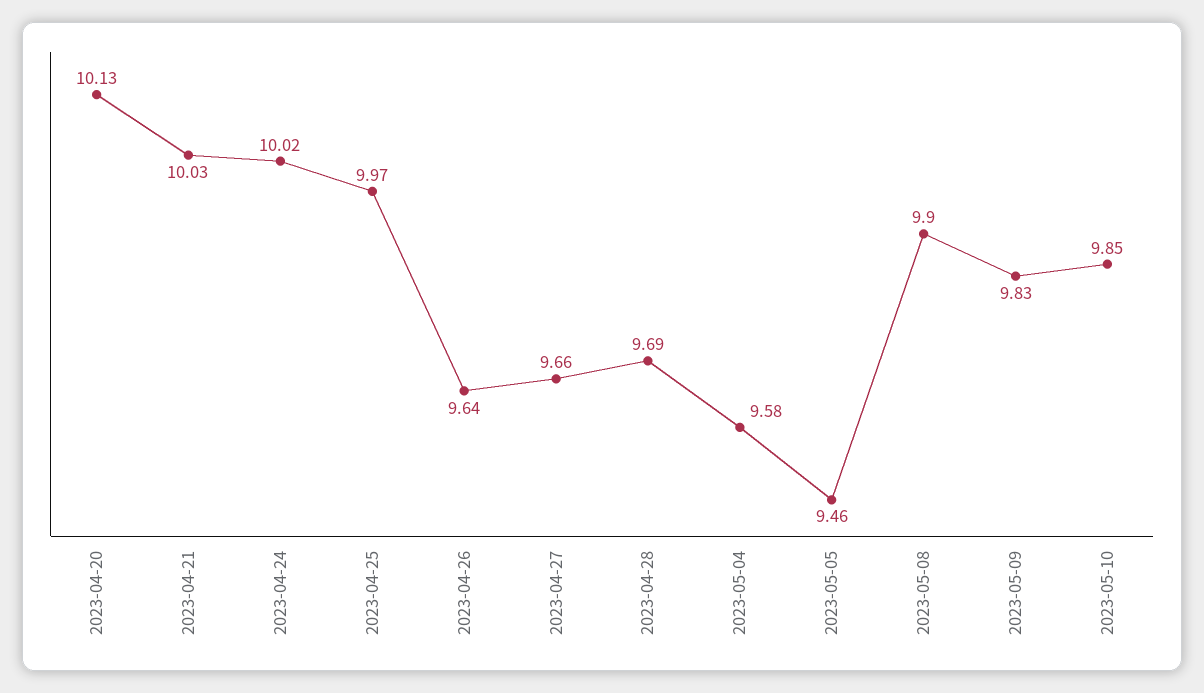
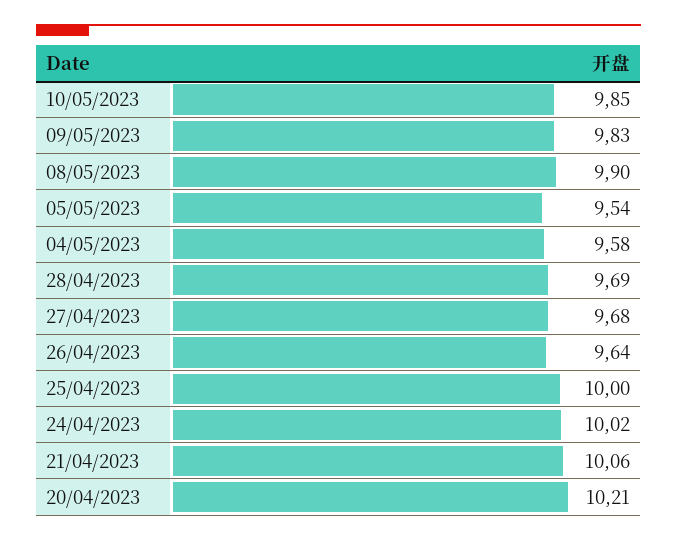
2023-04-20: 10.13 -> 10.21
2023-04-21: 10.03 -> 10.06
2023-04-25: 9.97 -> 10
2023-04-27: 9.66 -> 9.68
2023-05-05: 9.46 -> 9.54

